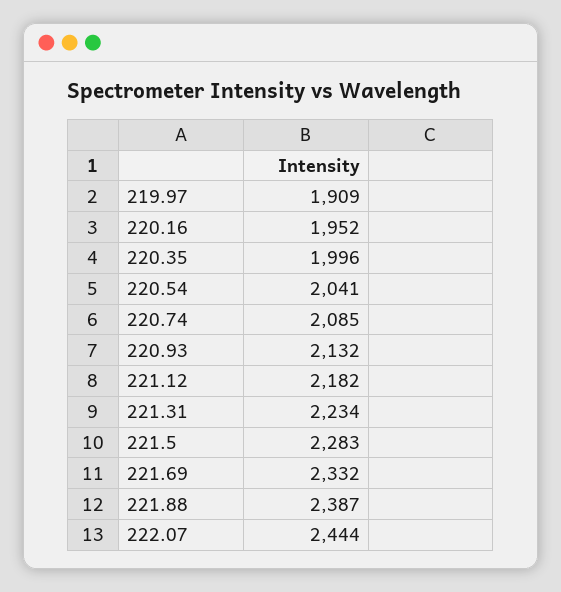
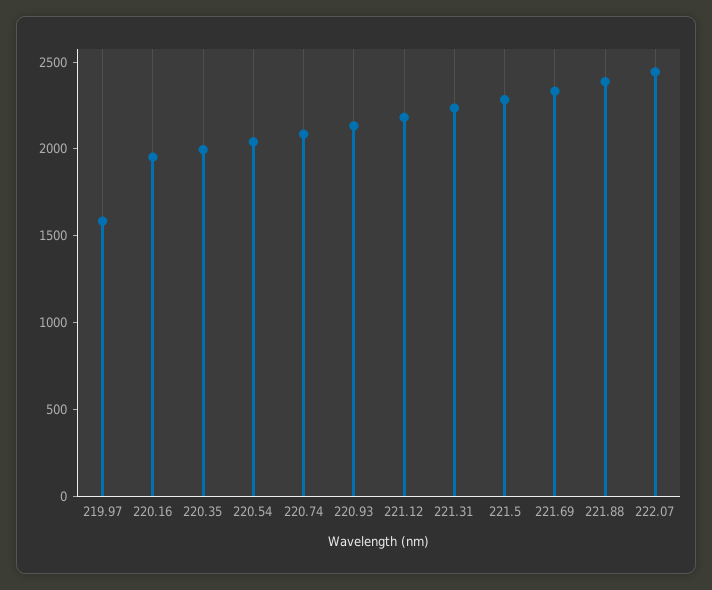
219.97: 1909 -> 1600

